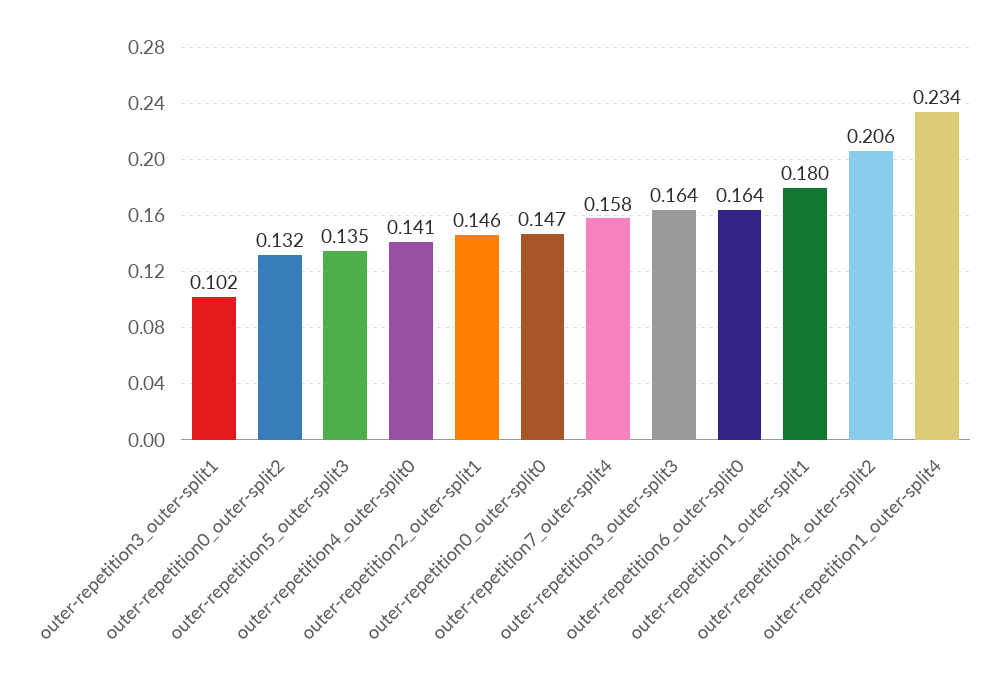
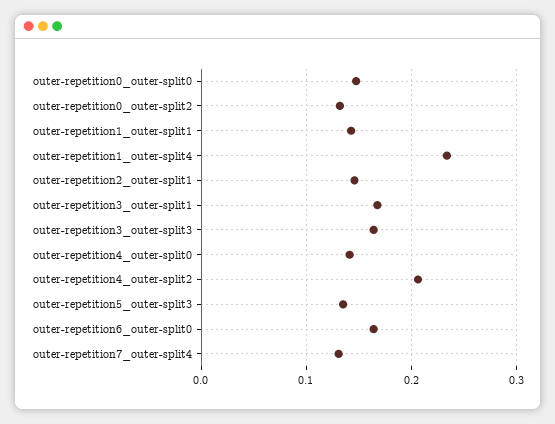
outer-repetition3_outer-split1: 0.102 -> 0.17
outer-repetition7_outer-split4: 0.158 -> 0.13
outer-repetition1_outer-split1: 0.18 -> 0.14

